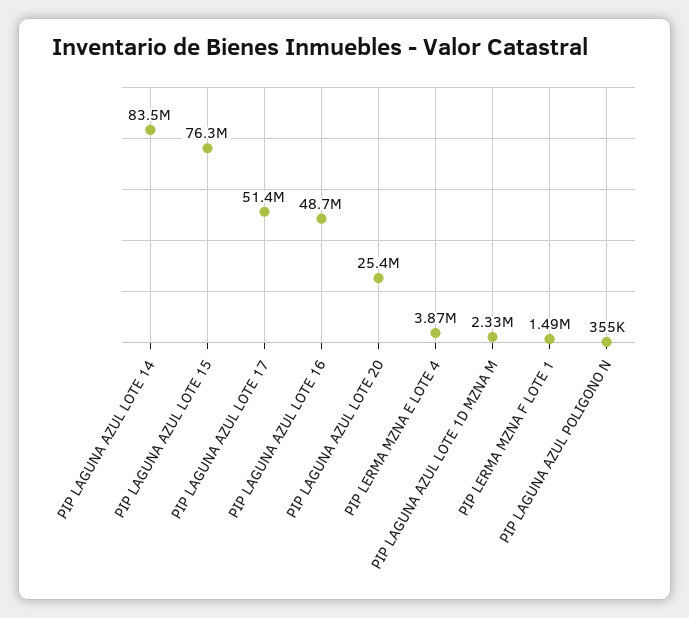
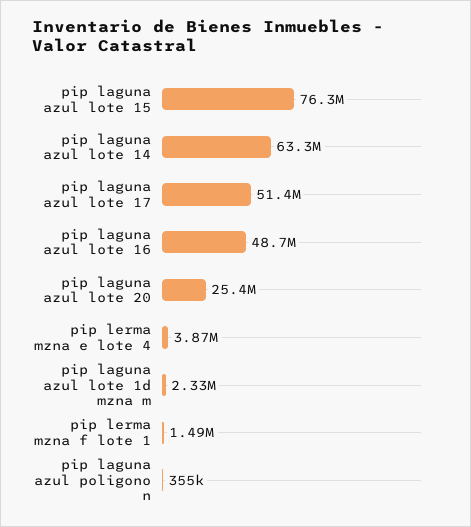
PIP LAGUNA AZUL LOTE 14: 83500000 -> 63300000

